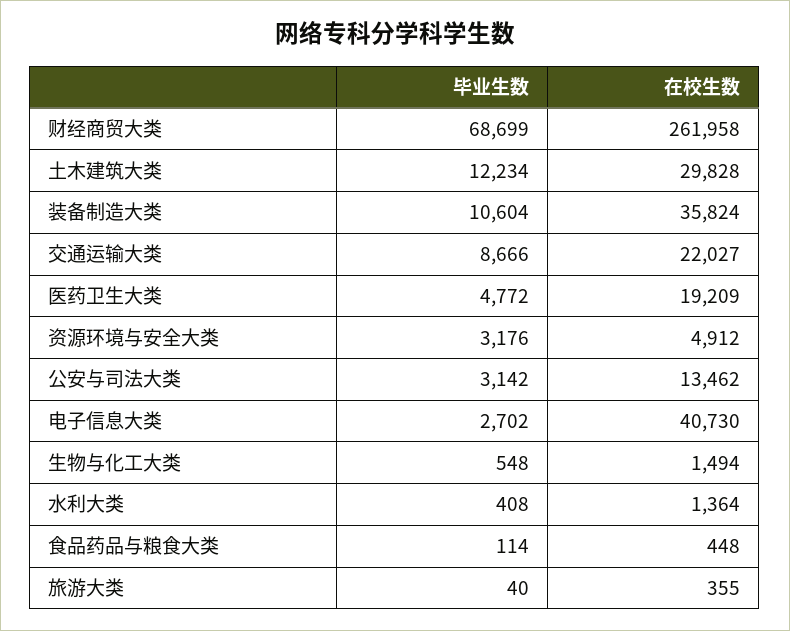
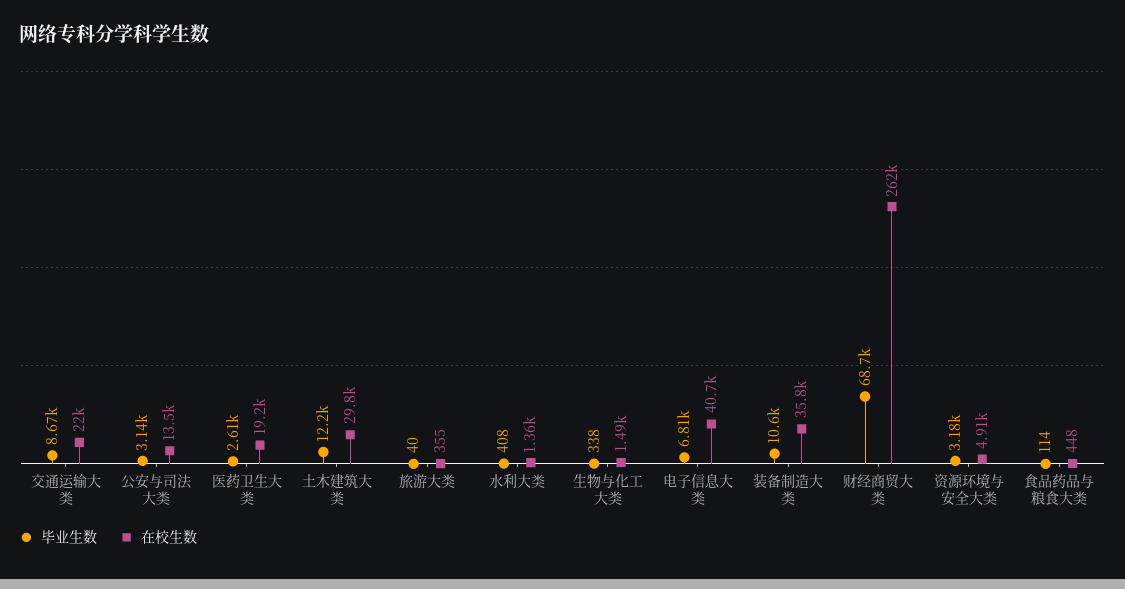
毕业生数, 医药卫生大类: 4772 -> 2610
毕业生数, 电子信息大类: 2702 -> 6810
毕业生数, 生物与化工大类: 548 -> 338

